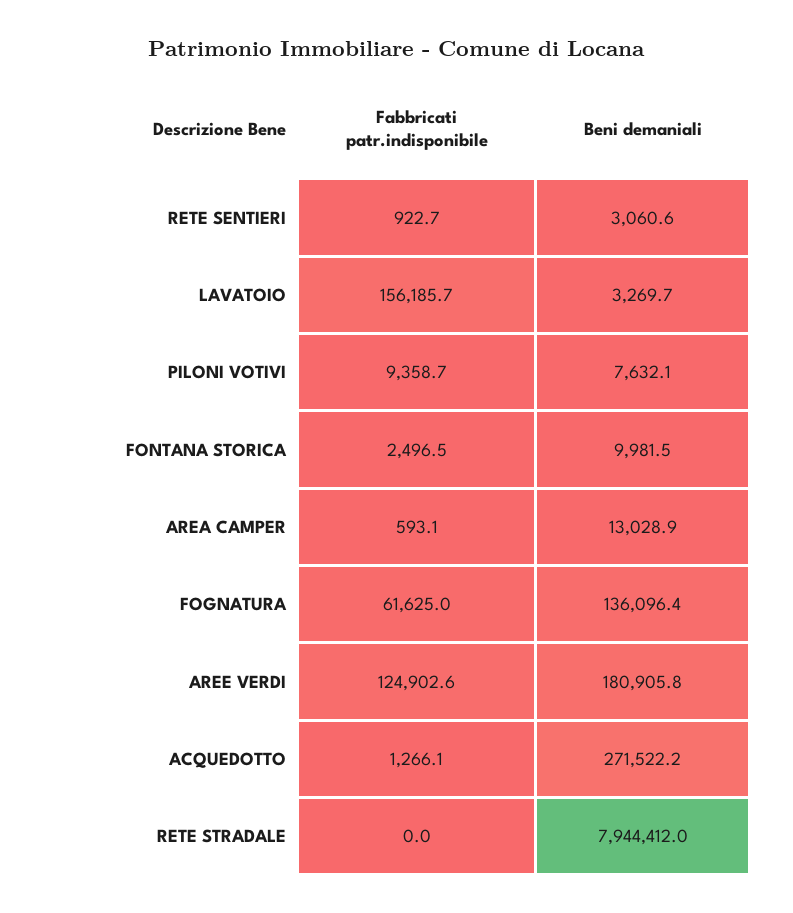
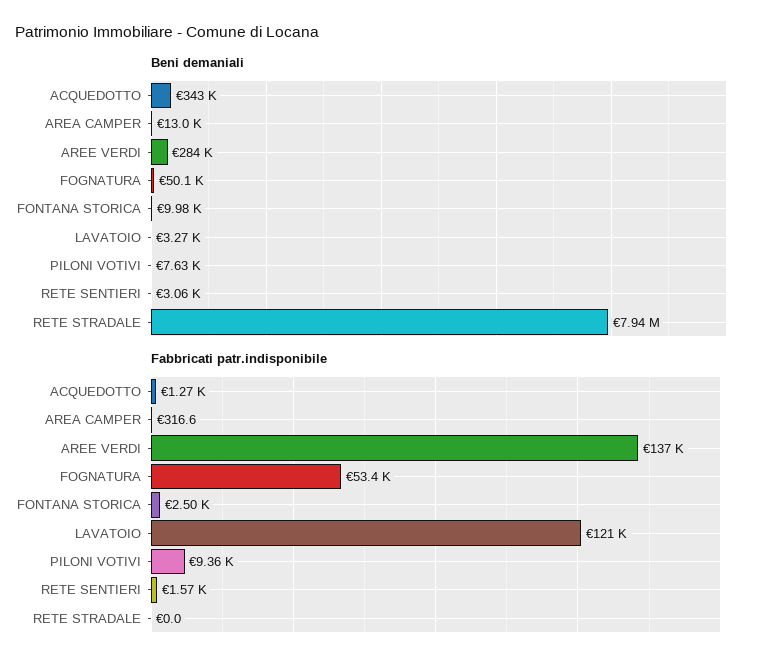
Fabbricati patr.indisponibile, RETE SENTIERI: 922.7 -> 1570
Fabbricati patr.indisponibile, LAVATOIO: 156185.7 -> 121000
Fabbricati patr.indisponibile, AREA CAMPER: 593.1 -> 316.6
Fabbricati patr.indisponibile, FOGNATURA: 61625 -> 53400
Beni demaniali, FOGNATURA: 136096.4 -> 50100
Fabbricati patr.indisponibile, AREE VERDI: 124902.6 -> 137000
Beni demaniali, AREE VERDI: 180905.8 -> 284000
Beni demaniali, ACQUEDOTTO: 271522.2 -> 343000

